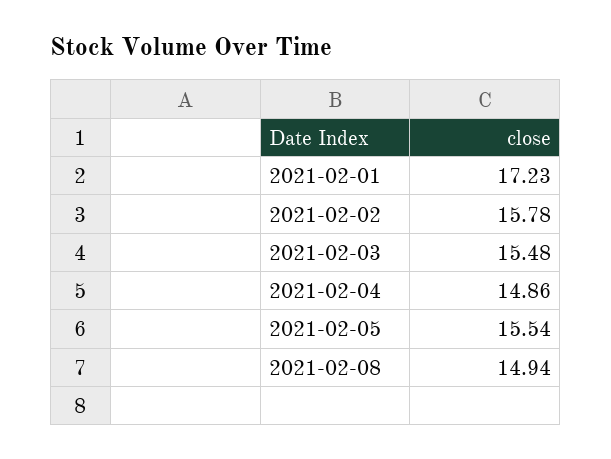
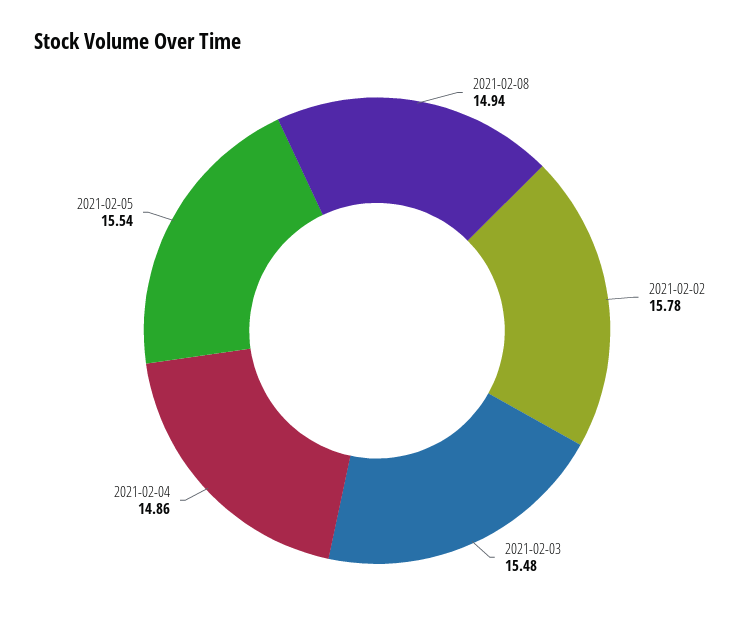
2021-02-01: 17.23 -> none

